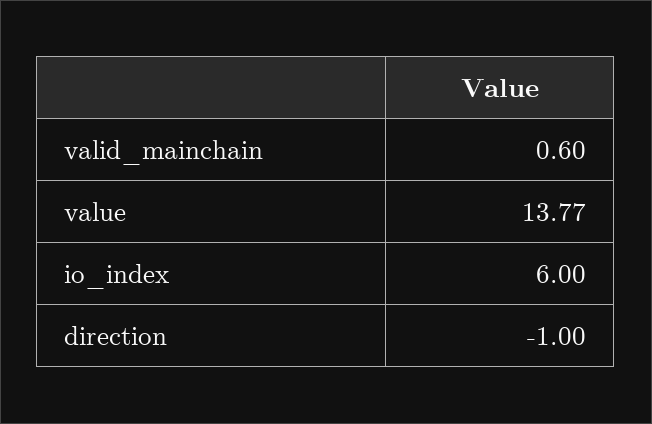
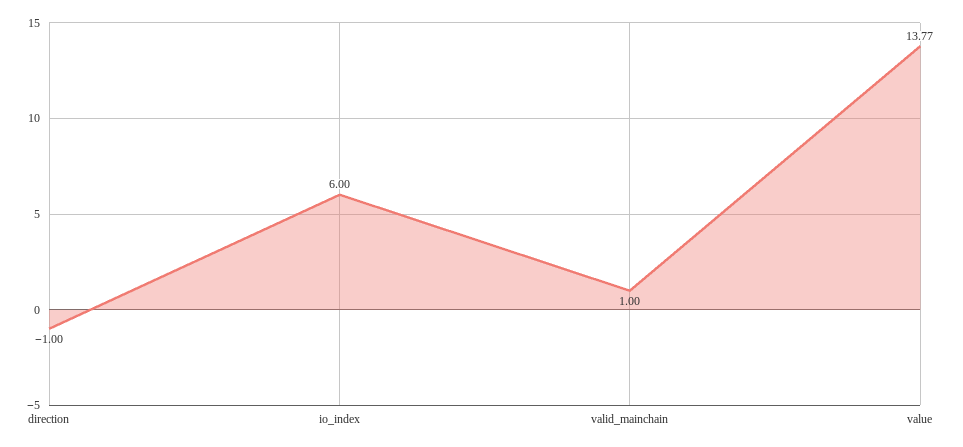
valid_mainchain: 0.6 -> 1

